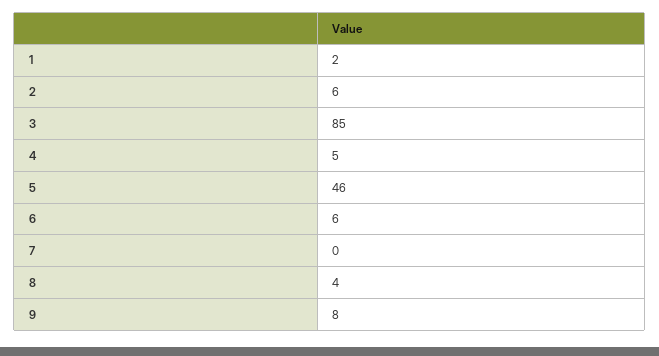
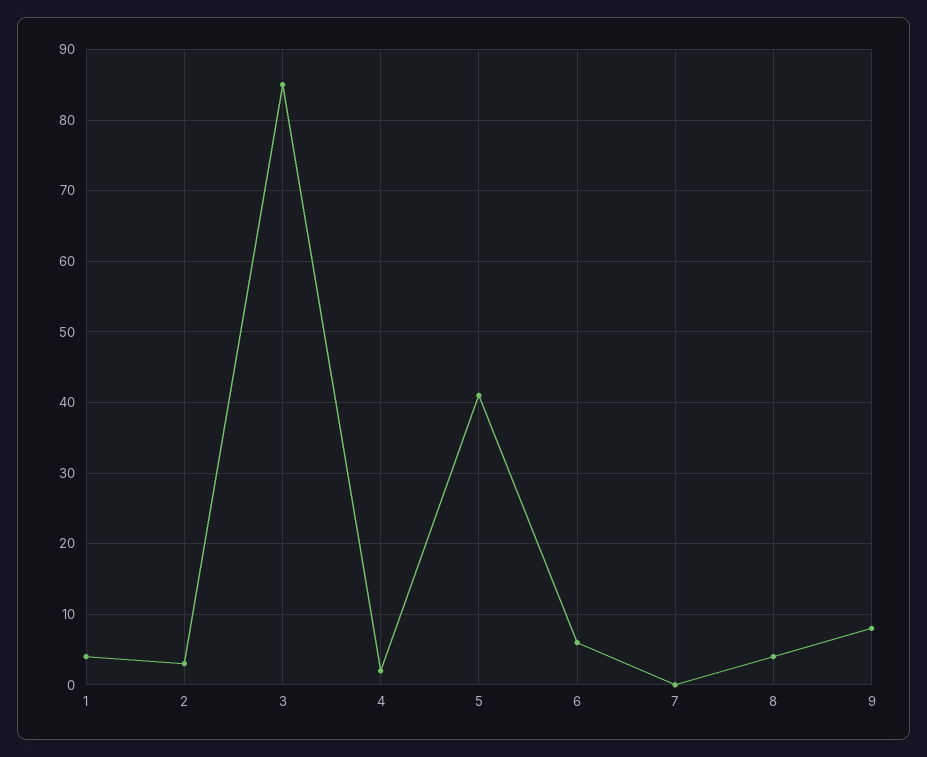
1: 2 -> 4
2: 6 -> 3
4: 5 -> 2
5: 46 -> 41

